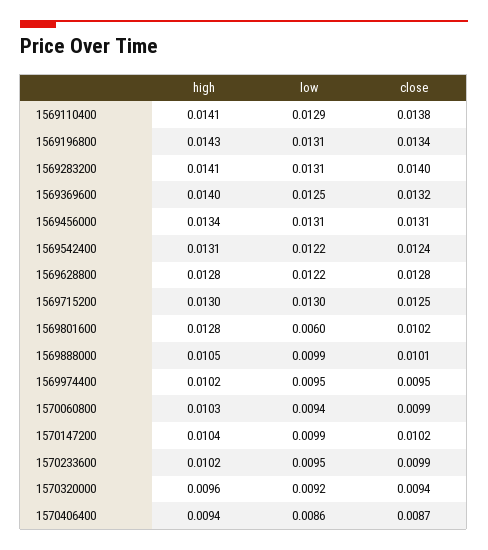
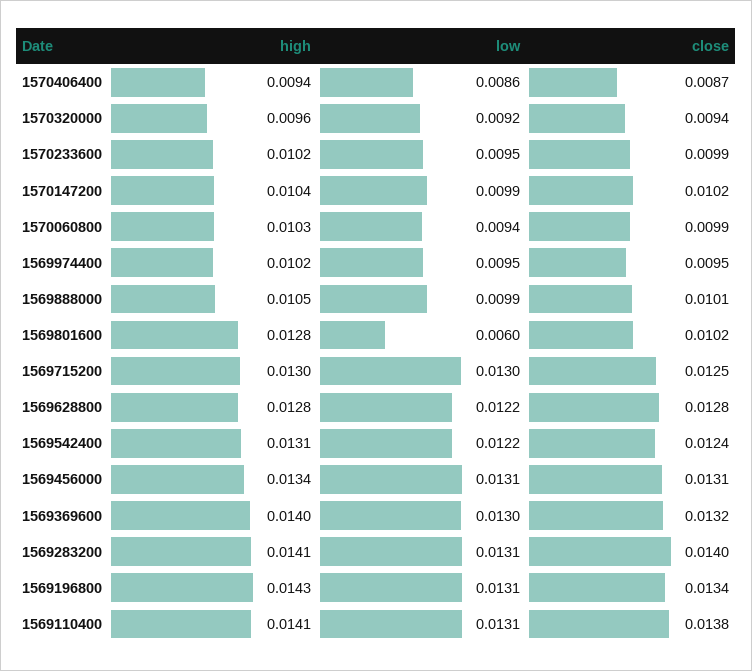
low, 1569110400: 0.0129 -> 0.0131
low, 1569369600: 0.0125 -> 0.013

